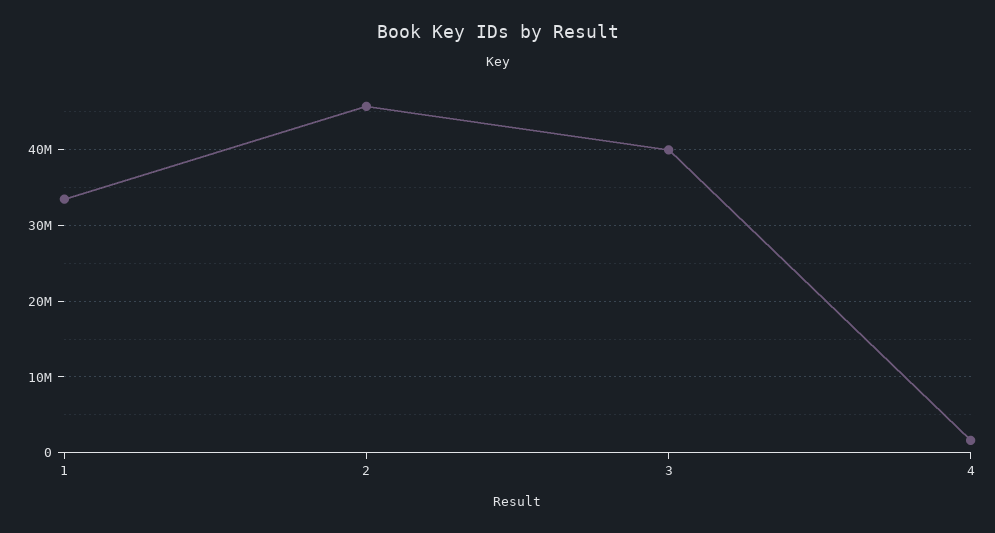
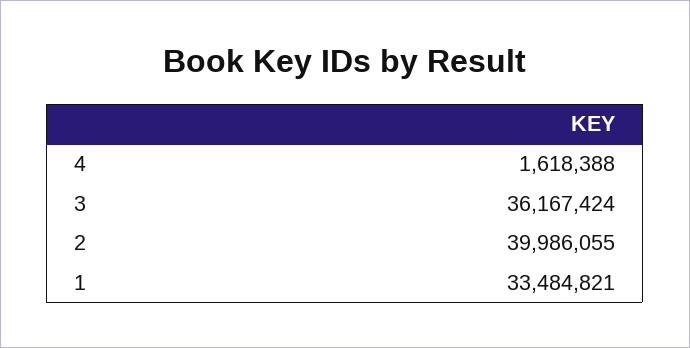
2: 46000000 -> 39986055
3: 40000000 -> 36167424

